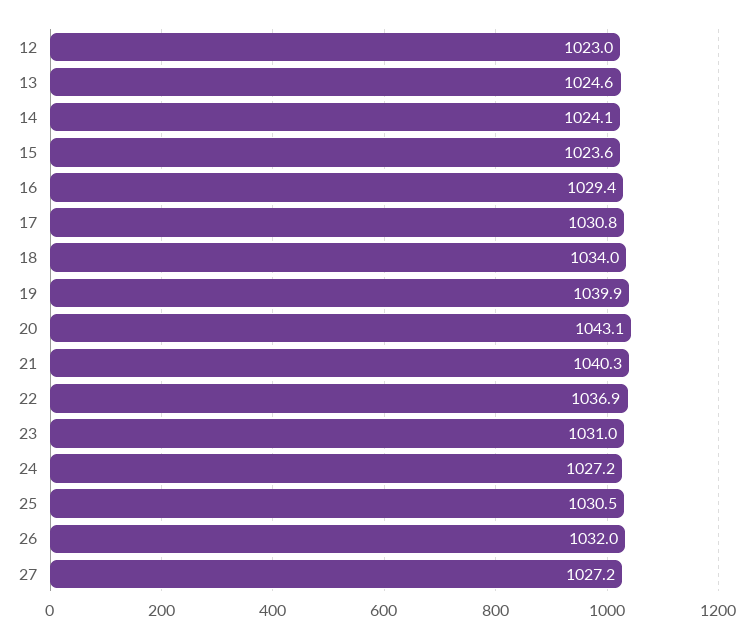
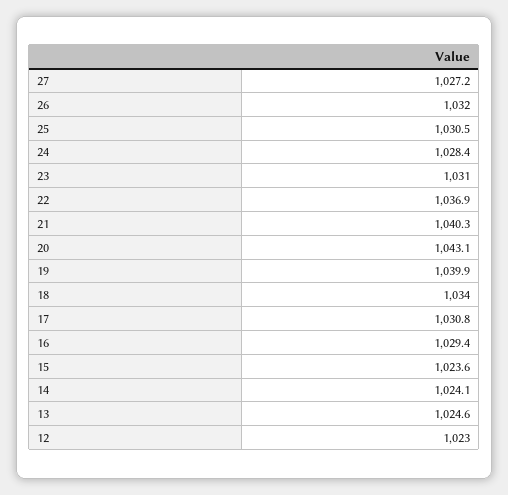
24: 1027.2 -> 1028.4

